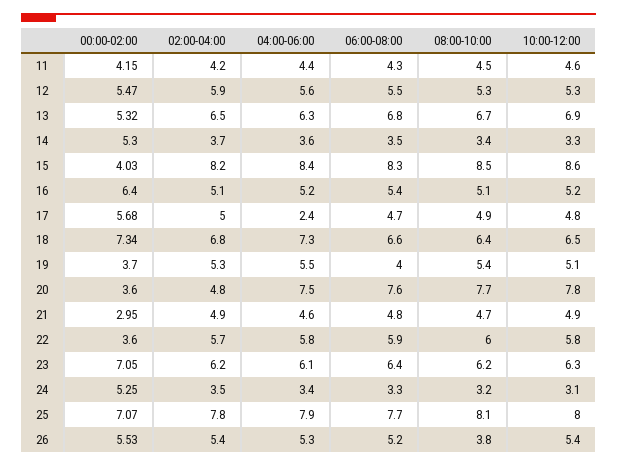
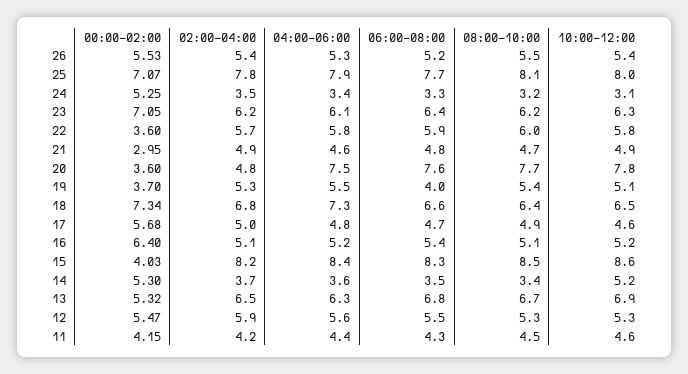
10:00-12:00, 14: 3.3 -> 5.2
04:00-06:00, 17: 2.4 -> 4.8
10:00-12:00, 17: 4.8 -> 4.6
08:00-10:00, 26: 3.8 -> 5.5

